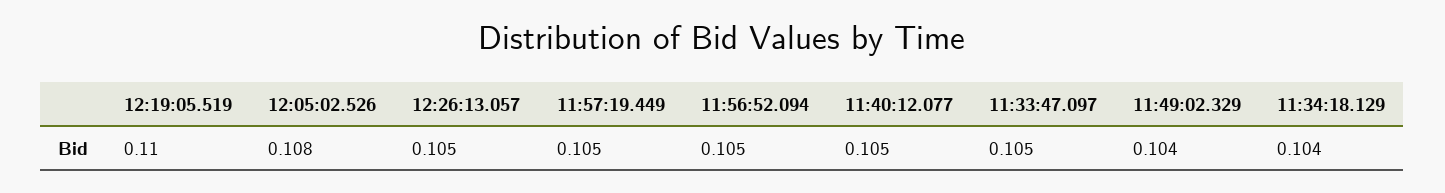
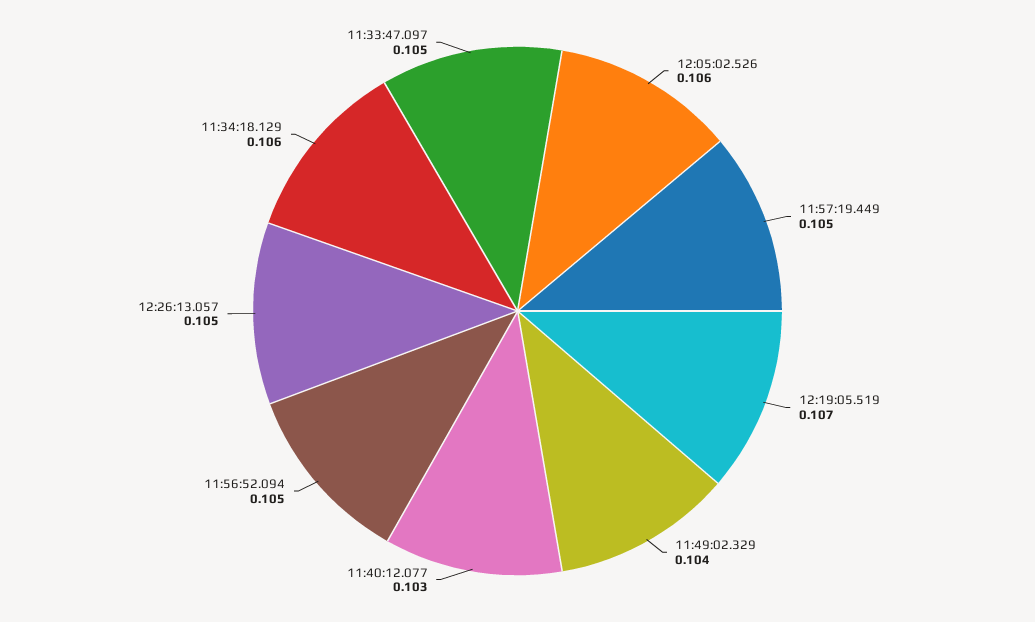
12:19:05.519: 0.11 -> 0.107
12:05:02.526: 0.108 -> 0.106
11:40:12.077: 0.105 -> 0.103
11:34:18.129: 0.104 -> 0.106

